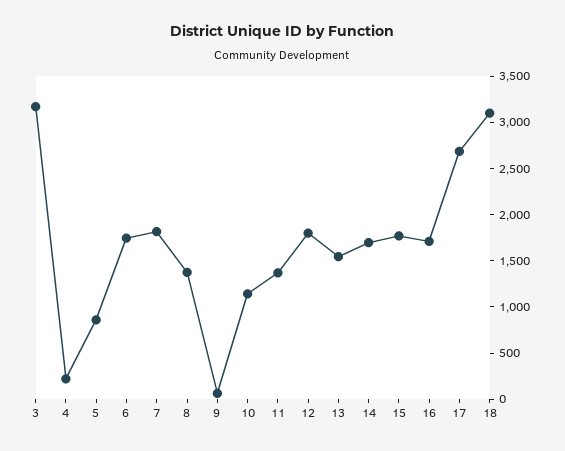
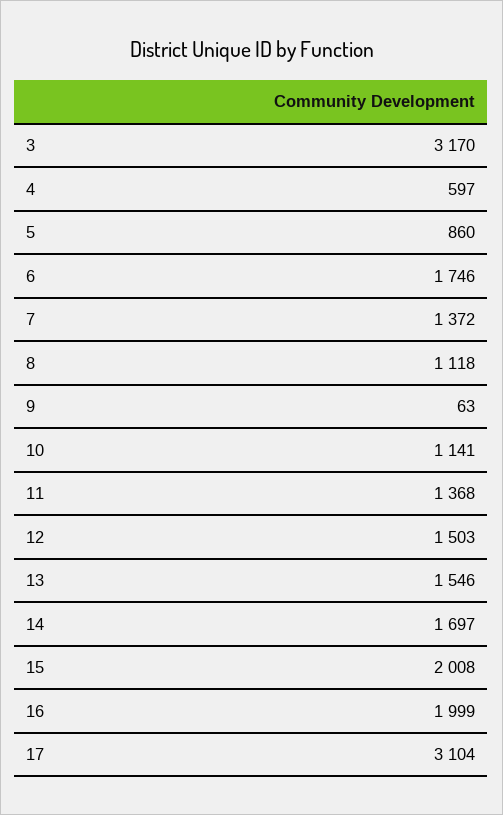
4: 200 -> 597
7: 1800 -> 1372
8: 1400 -> 1118
12: 1800 -> 1503
15: 1800 -> 2008
16: 1700 -> 1999
17: 2700 -> 3104
18: 3100 -> none

